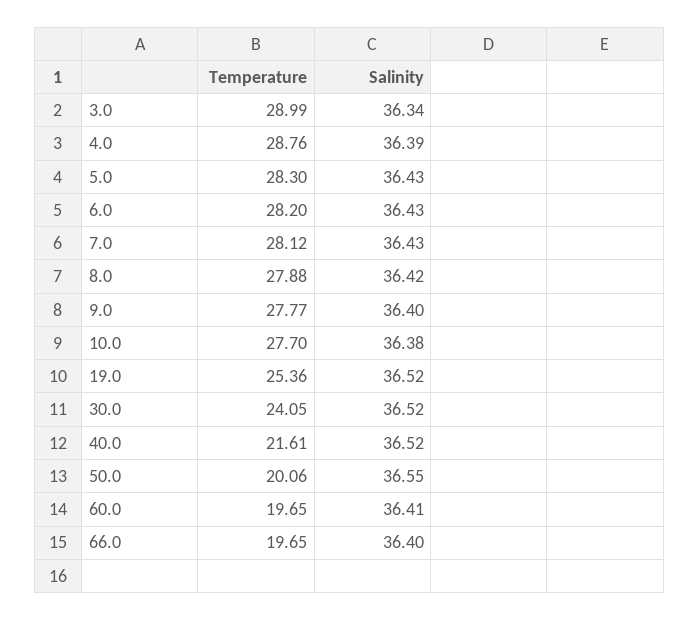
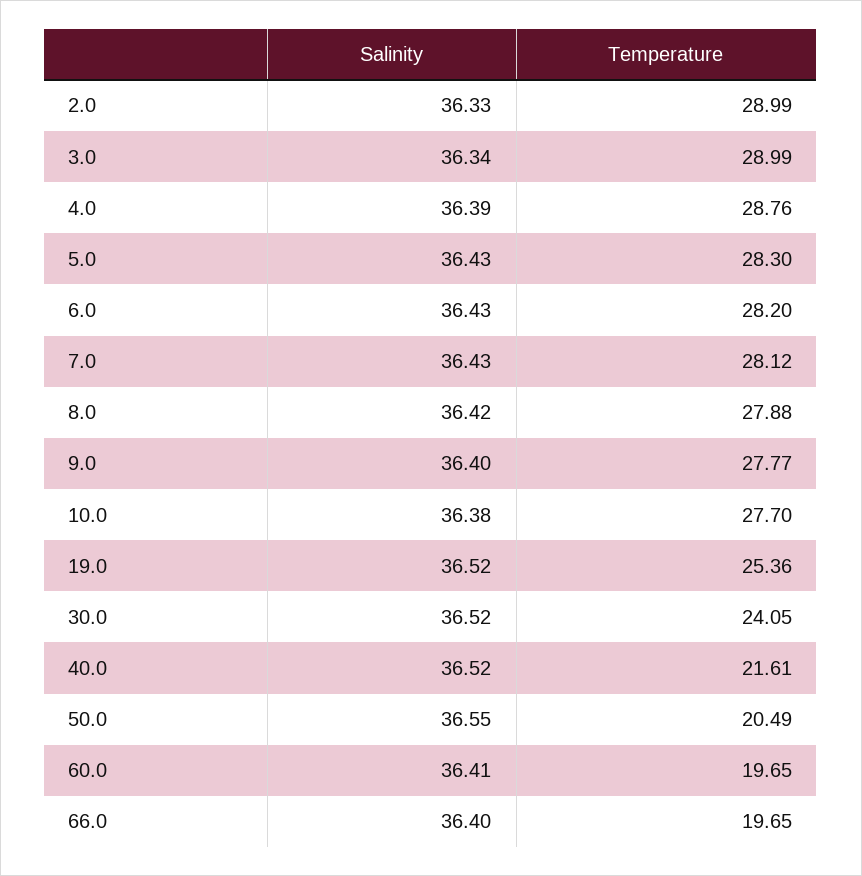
Temperature, 50.0: 20.06 -> 20.49
Salinity, 2.0: none -> 36.33
Temperature, 2.0: none -> 28.99

